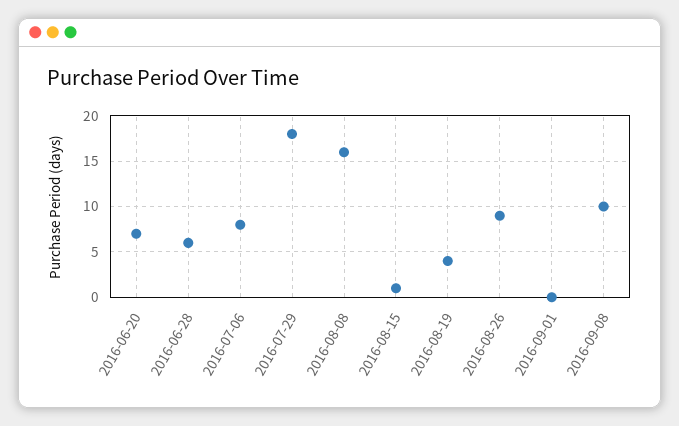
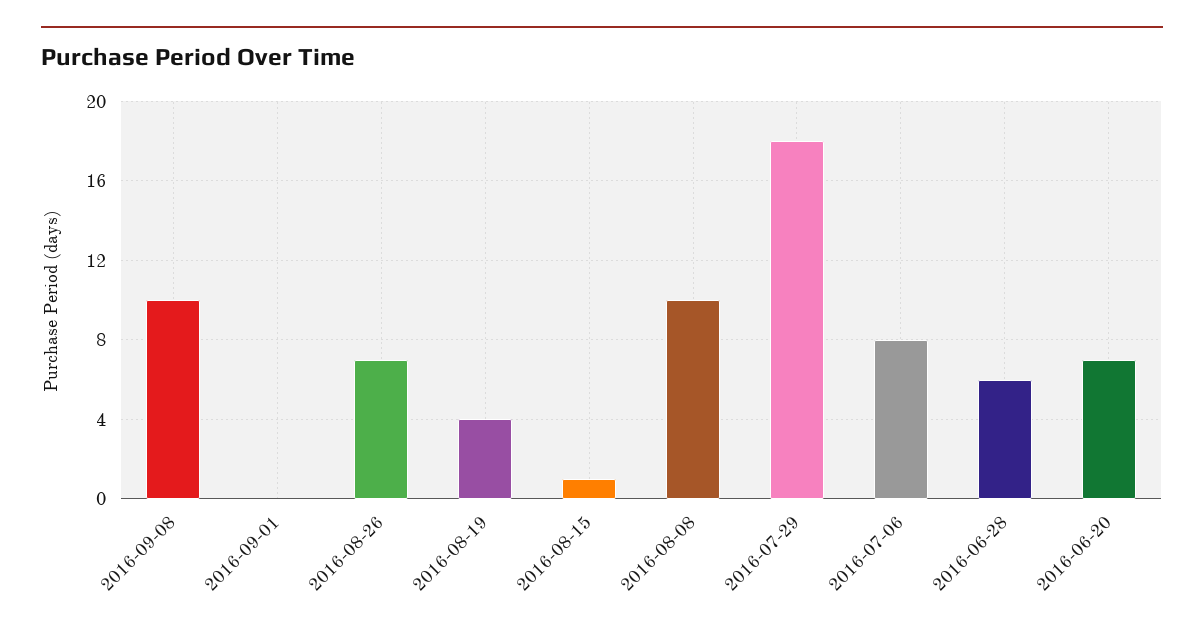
2016-08-08: 16 -> 10
2016-08-26: 9 -> 7

